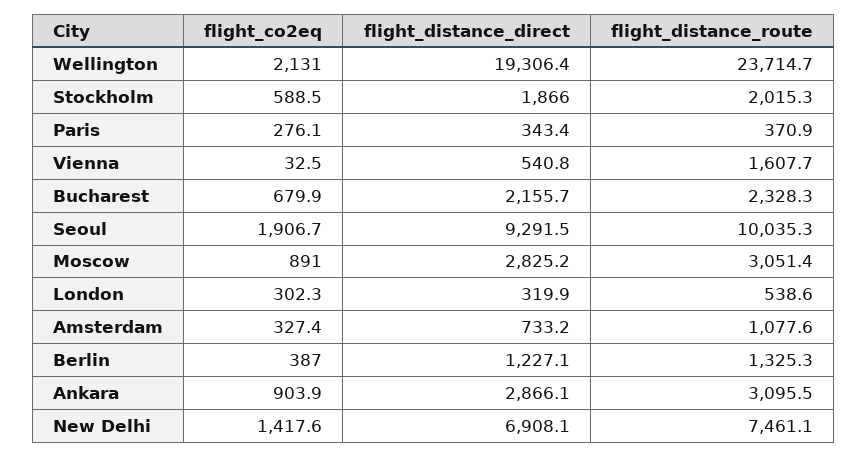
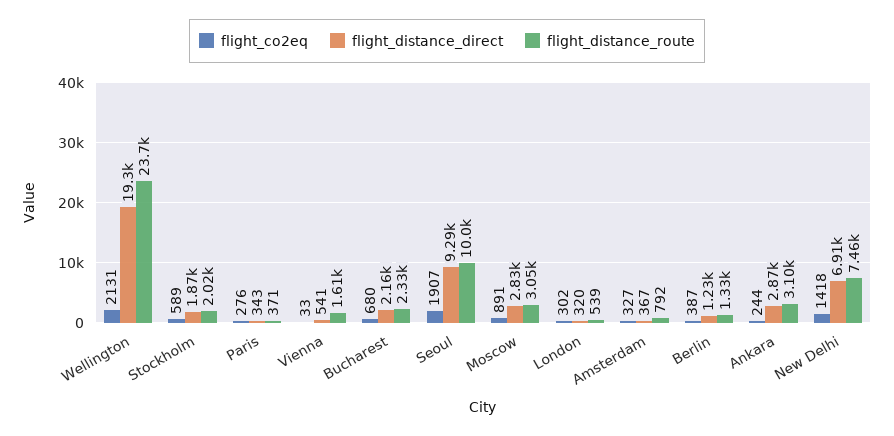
flight_distance_direct, Amsterdam: 733.2 -> 367
flight_distance_route, Amsterdam: 1077.6 -> 792
flight_co2eq, Ankara: 903.9 -> 244

